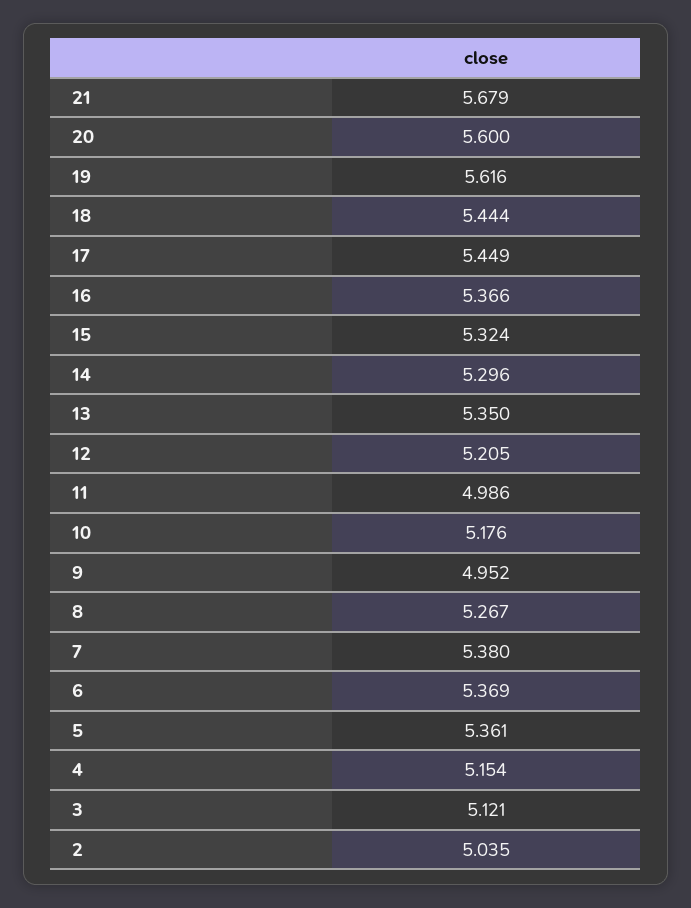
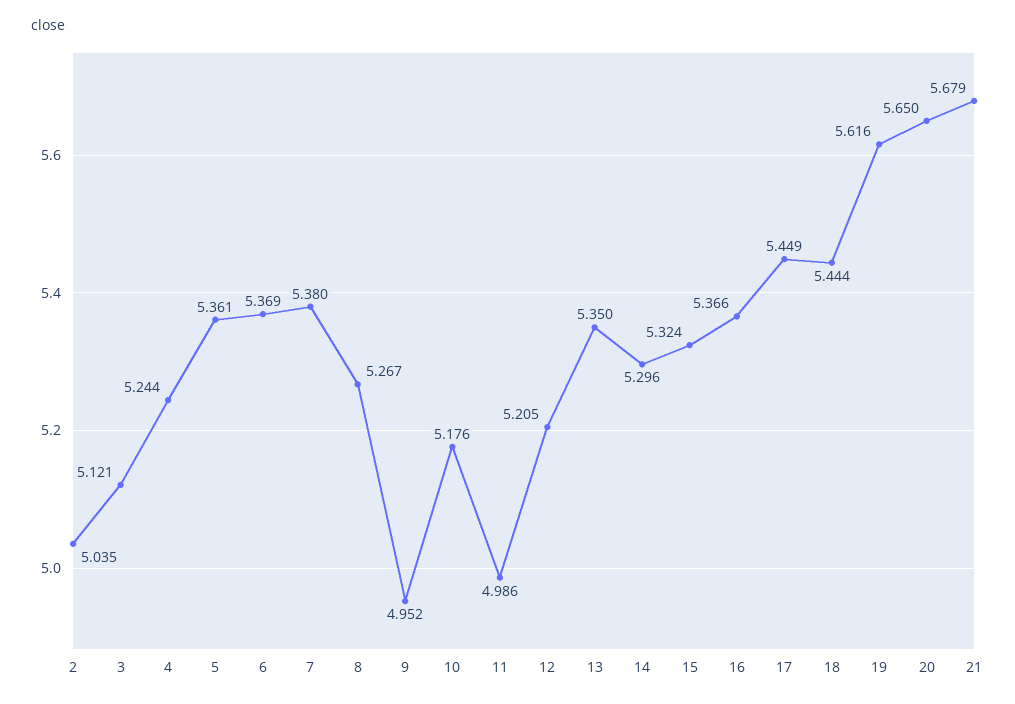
20: 5.6 -> 5.65
4: 5.154 -> 5.244

